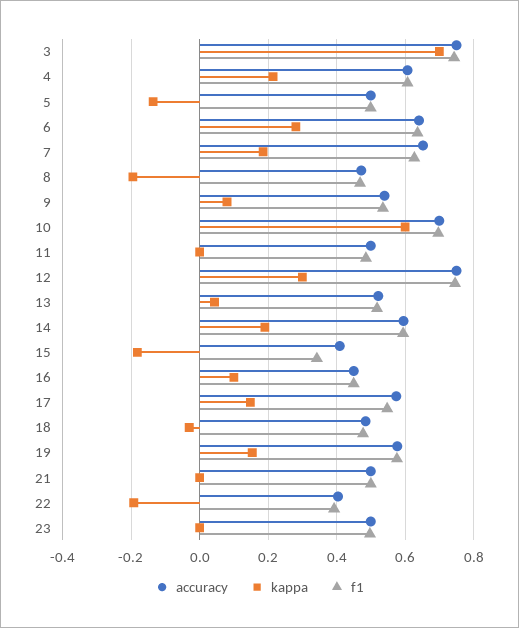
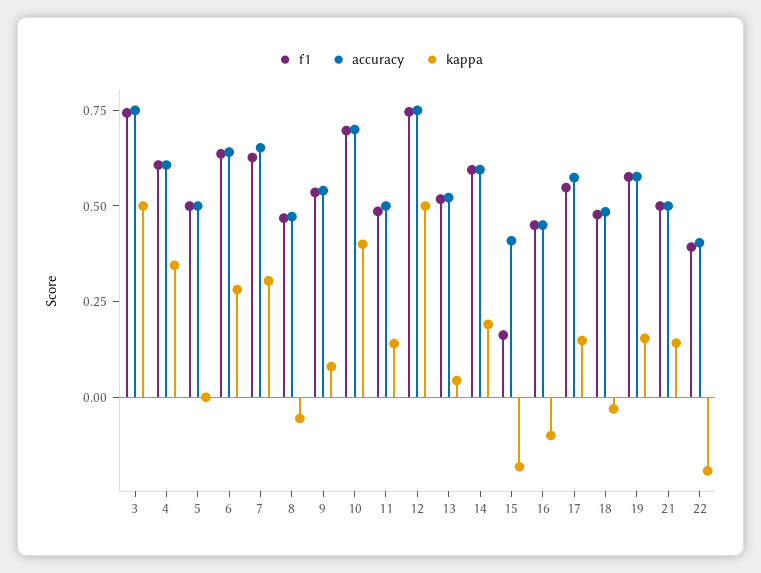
kappa, 3: 0.7 -> 0.5
kappa, 4: 0.22 -> 0.35
kappa, 5: -0.14 -> 0
kappa, 7: 0.18 -> 0.3
kappa, 8: -0.2 -> -0.05
kappa, 10: 0.6 -> 0.4
kappa, 11: 0 -> 0.15
kappa, 12: 0.3 -> 0.5
f1, 15: 0.34 -> 0.15
kappa, 16: 0.1 -> -0.1
kappa, 21: 0 -> 0.15
accuracy, 23: 0.5 -> none
kappa, 23: 0 -> none
f1, 23: 0.5 -> none

